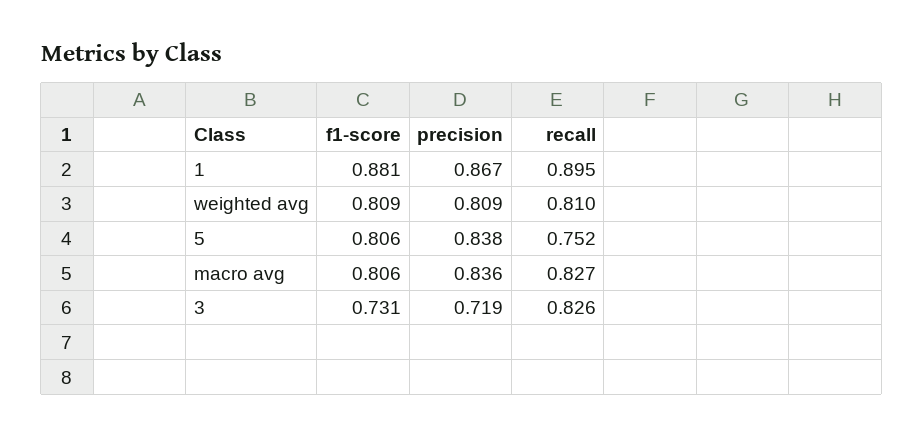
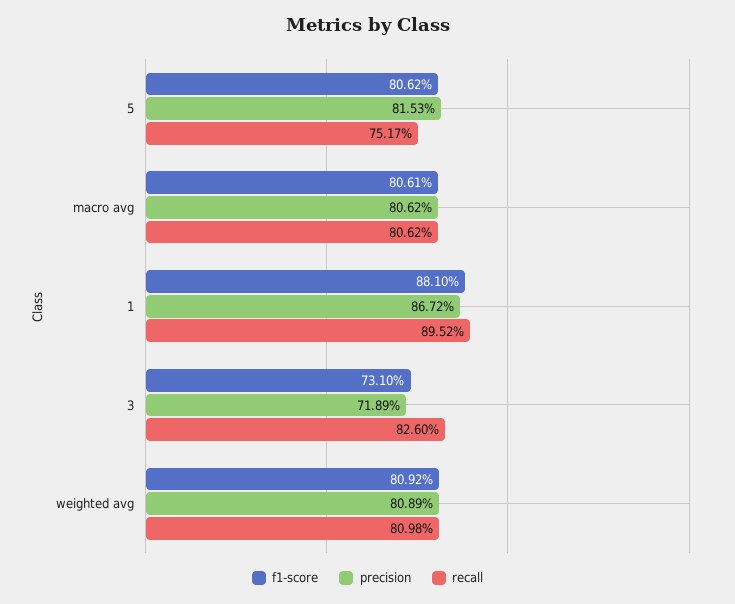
precision, 5: 0.838 -> 0.8153
precision, macro avg: 0.836 -> 0.8062
recall, macro avg: 0.827 -> 0.8062

